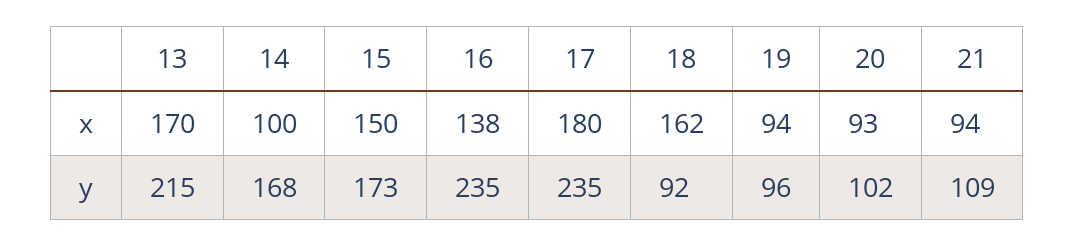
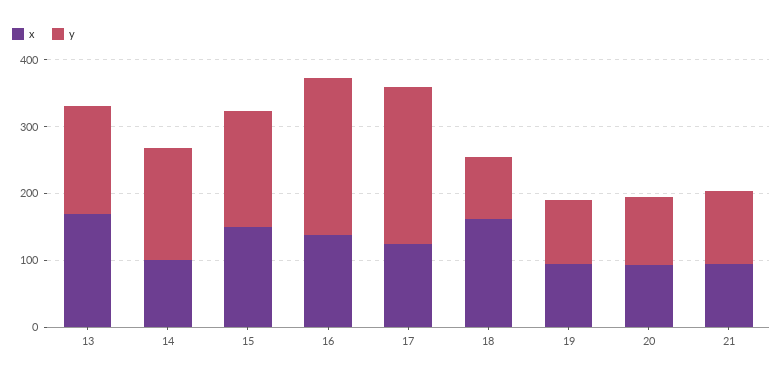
x, 17: 180 -> 120
y, 13: 215 -> 160

